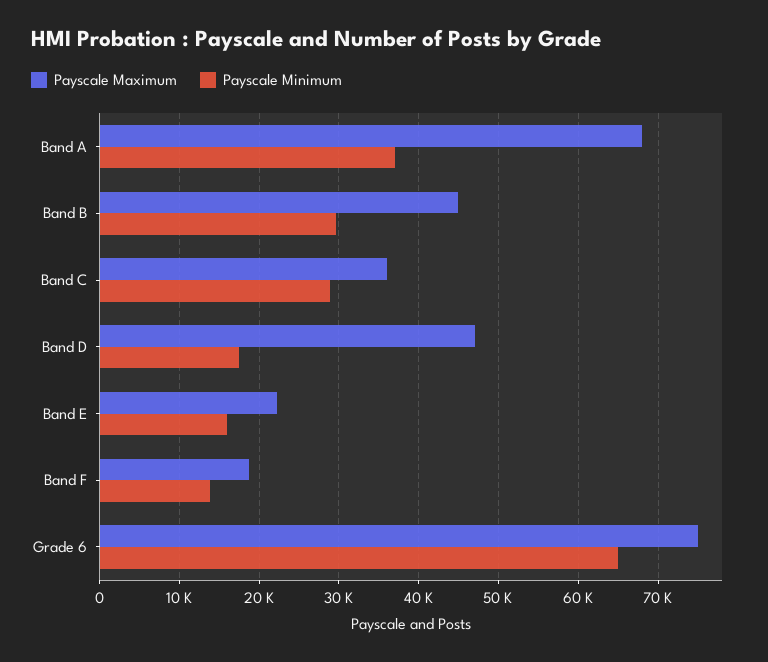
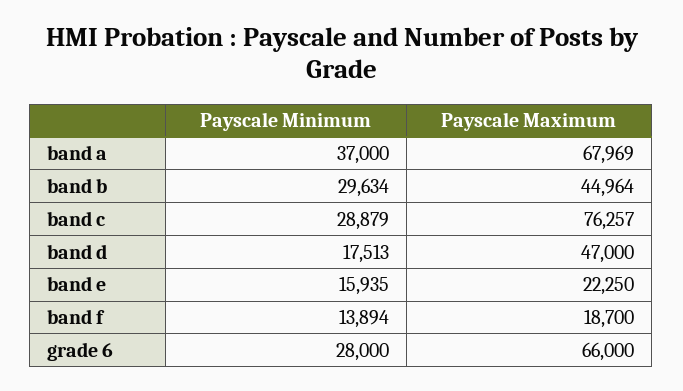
Payscale Maximum, Band C: 36000 -> 76257
Payscale Maximum, Grade 6: 75000 -> 66000
Payscale Minimum, Grade 6: 65000 -> 28000

